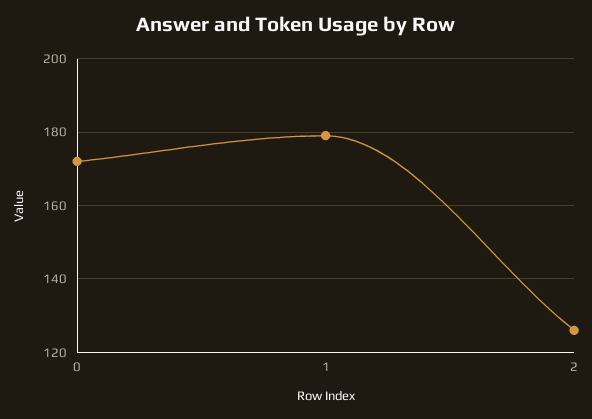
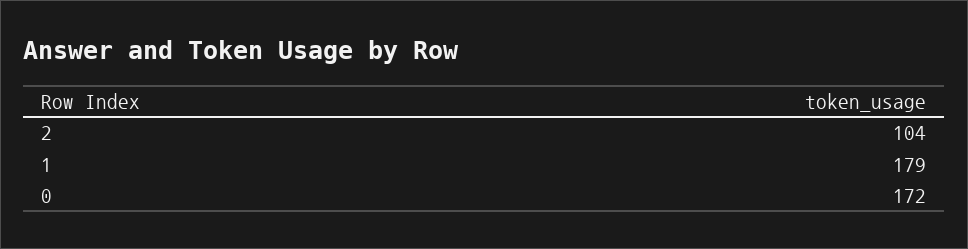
2: 125 -> 104

